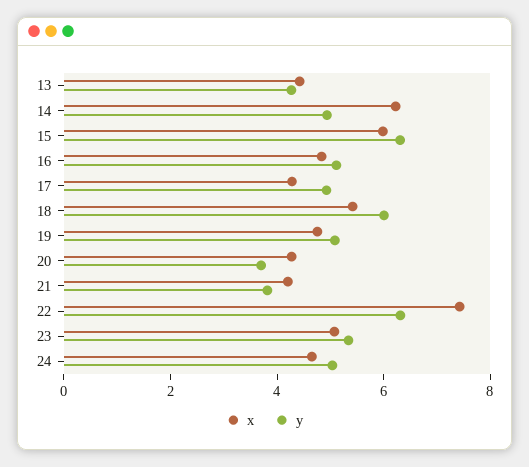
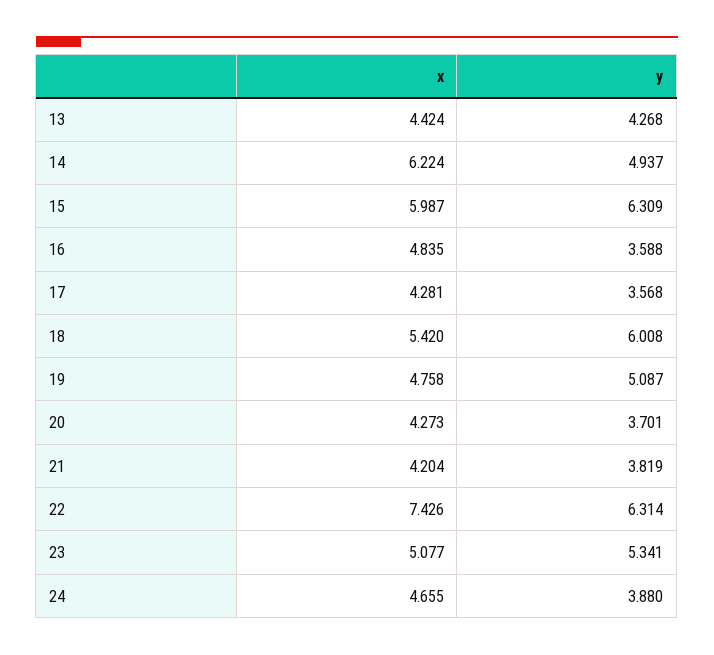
y, 16: 5 -> 3.588
y, 17: 5 -> 3.568
y, 24: 5 -> 3.88

